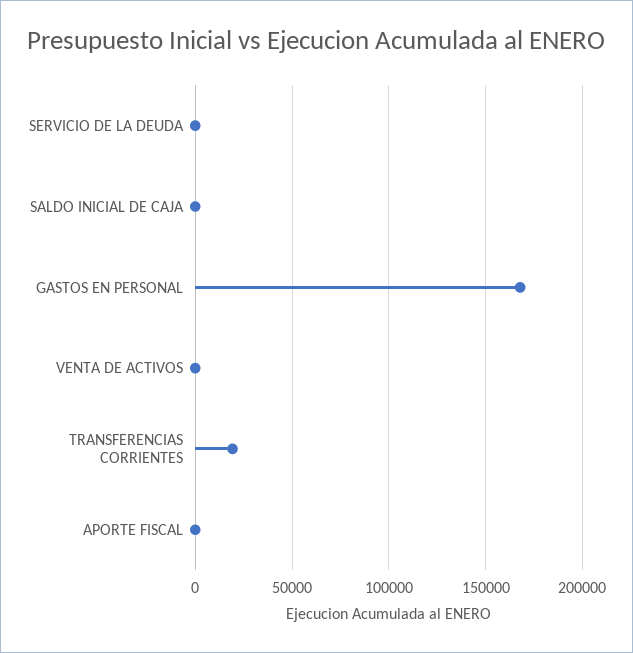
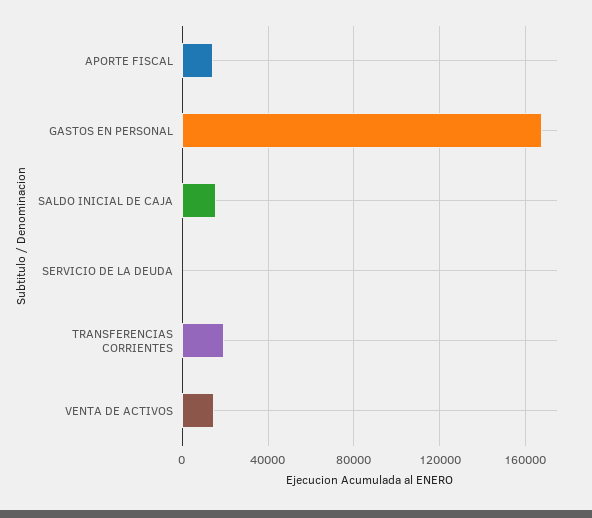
SALDO INICIAL DE CAJA: 0 -> 15000
VENTA DE ACTIVOS: 0 -> 15000
APORTE FISCAL: 0 -> 15000

